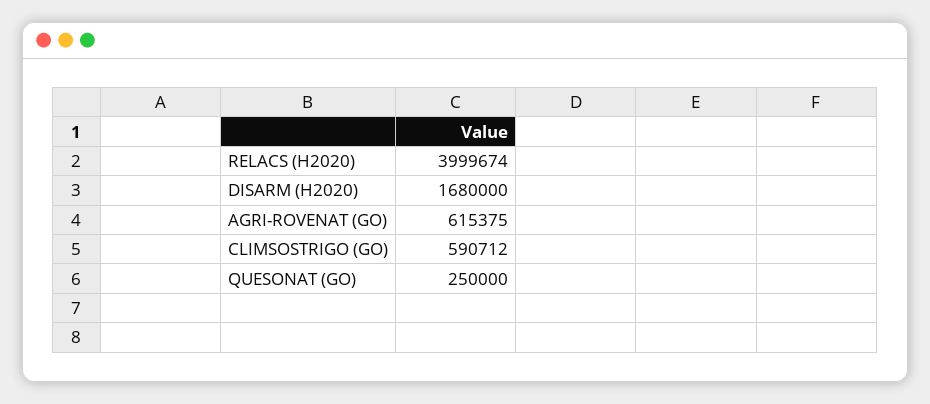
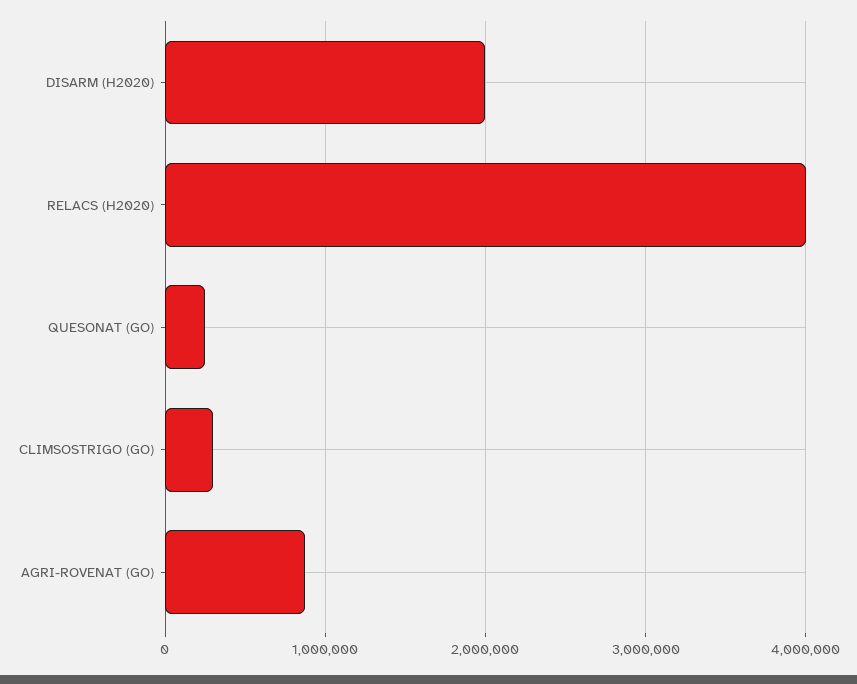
DISARM (H2020): 1680000 -> 2000000
AGRI-ROVENAT (GO): 615375 -> 900000
CLIMSOSTRIGO (GO): 590712 -> 300000

